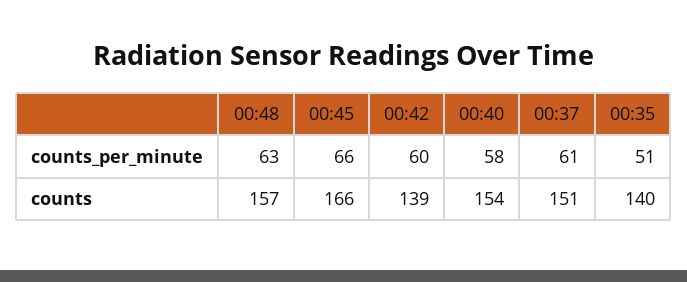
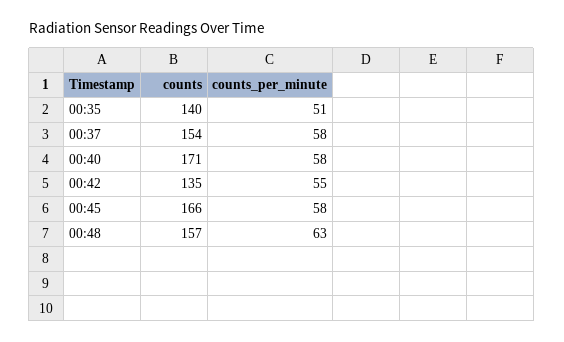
00:45, counts_per_minute: 66 -> 58
00:42, counts_per_minute: 60 -> 55
00:37, counts_per_minute: 61 -> 58
00:42, counts: 139 -> 135
00:40, counts: 154 -> 171
00:37, counts: 151 -> 154

